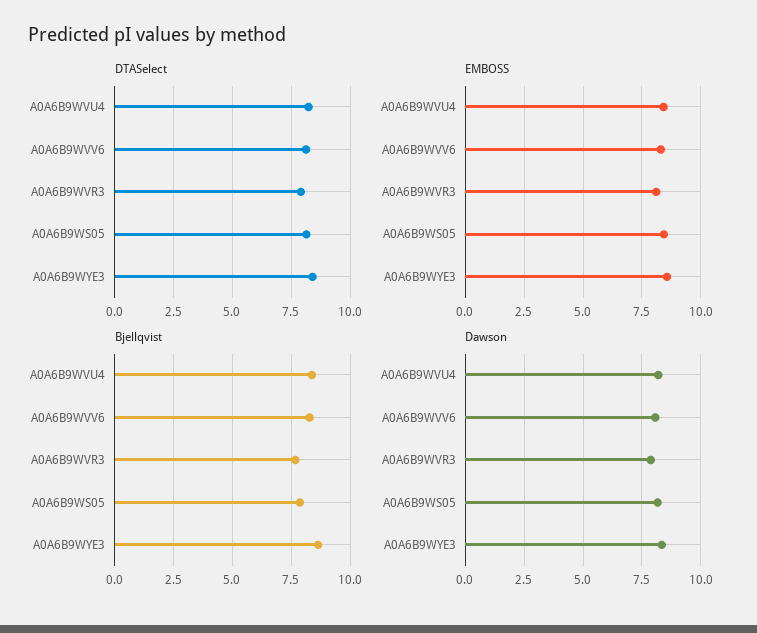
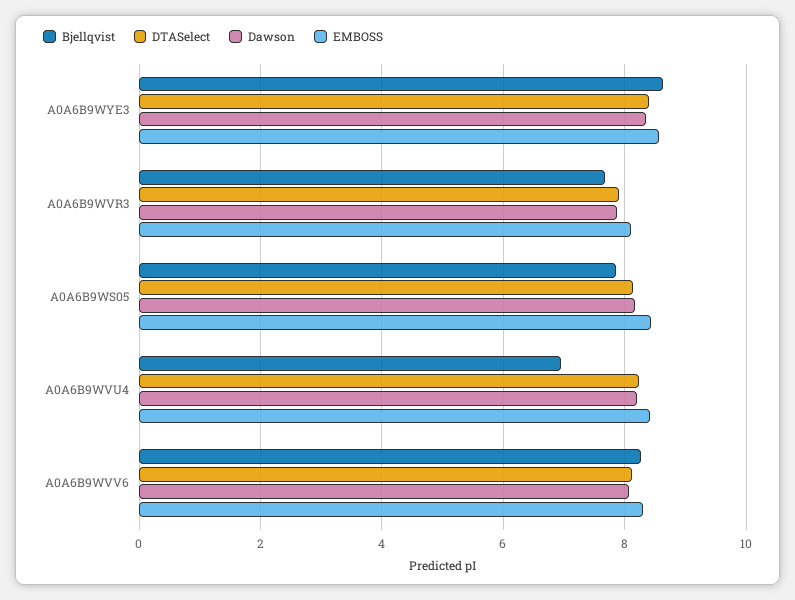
Bjellqvist, A0A6B9WVU4: 8.5 -> 7

